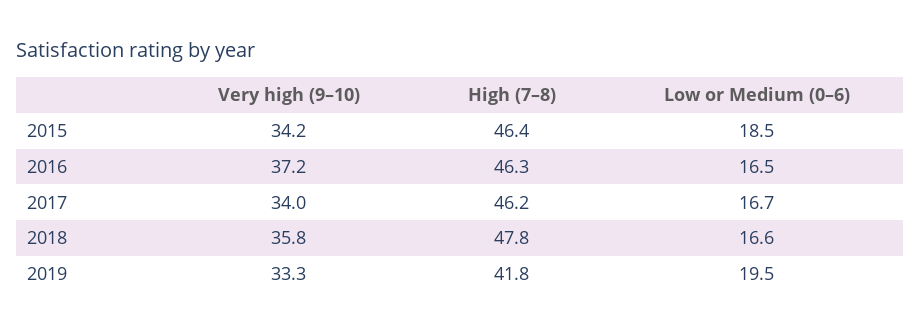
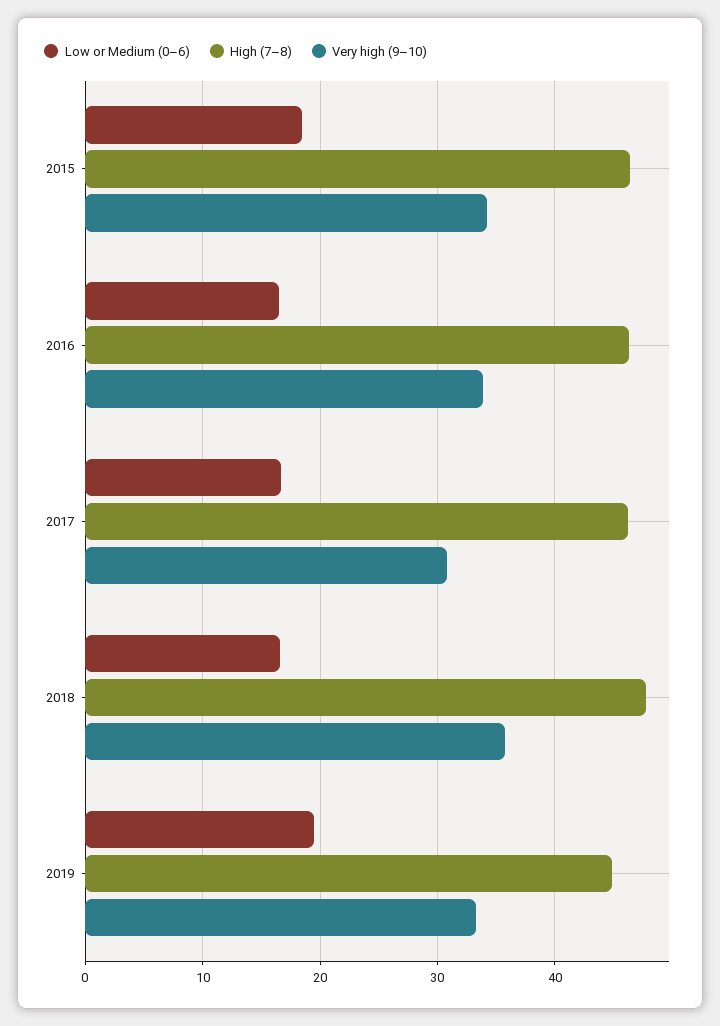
Very high (9–10), 2016: 37.2 -> 34
Very high (9–10), 2017: 34 -> 31
High (7–8), 2019: 41.8 -> 45

